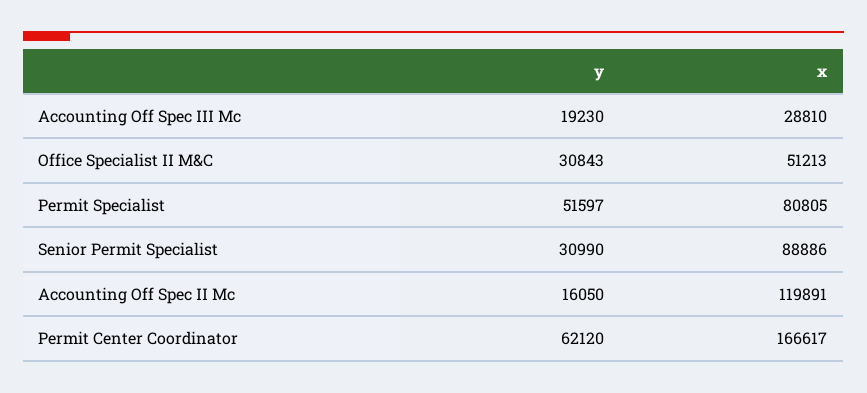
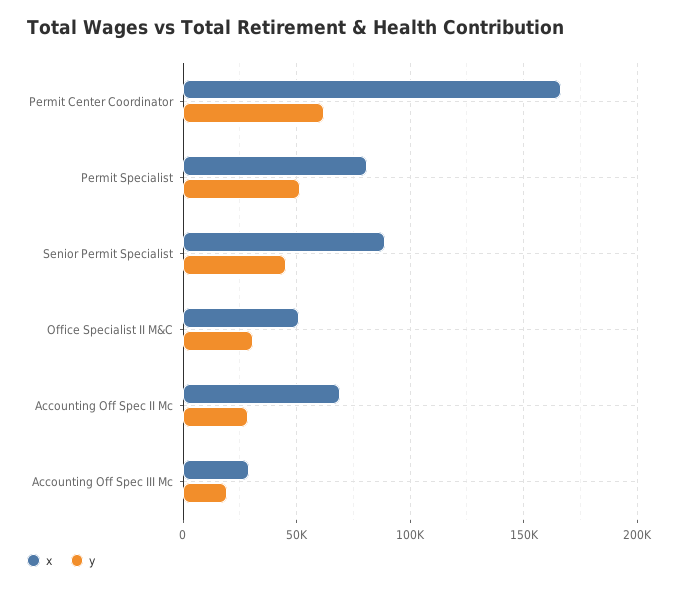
y, Senior Permit Specialist: 30990 -> 45000
y, Accounting Off Spec II Mc: 16050 -> 30000
x, Accounting Off Spec II Mc: 119891 -> 70000

